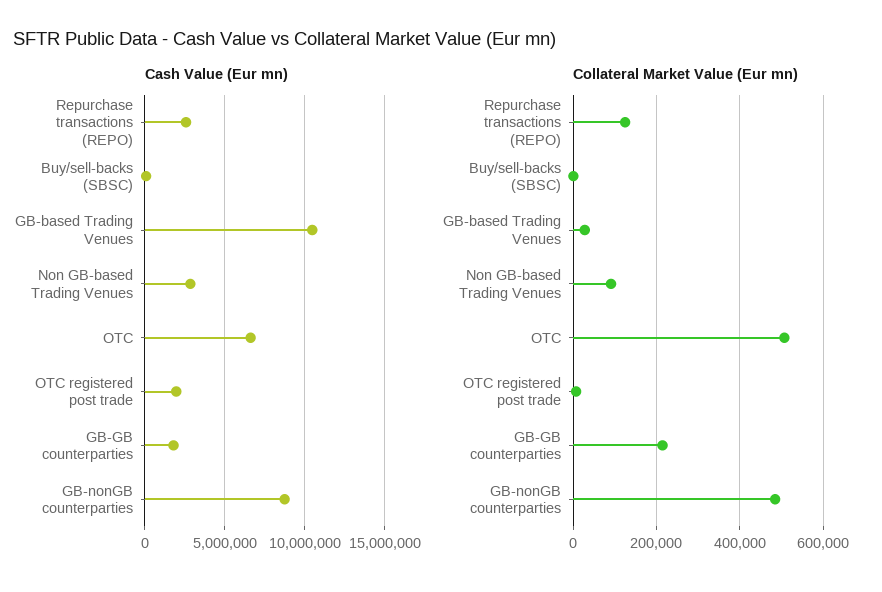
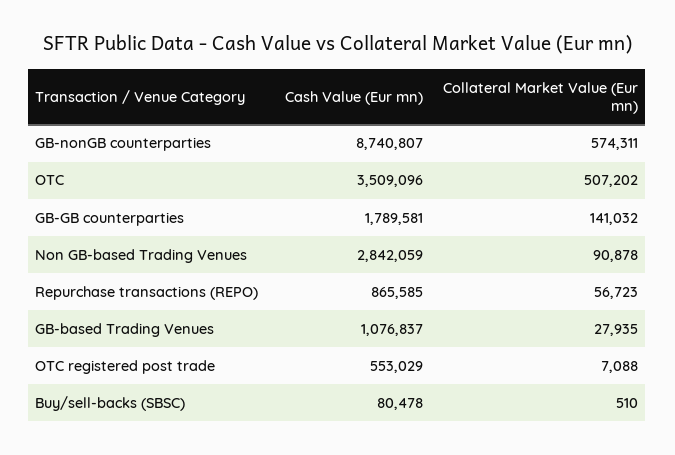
Cash Value (Eur mn), Repurchase transactions (REPO): 2500000 -> 865585
Cash Value (Eur mn), GB-based Trading Venues: 10500000 -> 1076837
Cash Value (Eur mn), OTC: 6500000 -> 3509096
Cash Value (Eur mn), OTC registered post trade: 2000000 -> 553029
Collateral Market Value (Eur mn), Repurchase transactions (REPO): 120000 -> 56723
Collateral Market Value (Eur mn), GB-GB counterparties: 220000 -> 141032
Collateral Market Value (Eur mn), GB-nonGB counterparties: 480000 -> 574311

